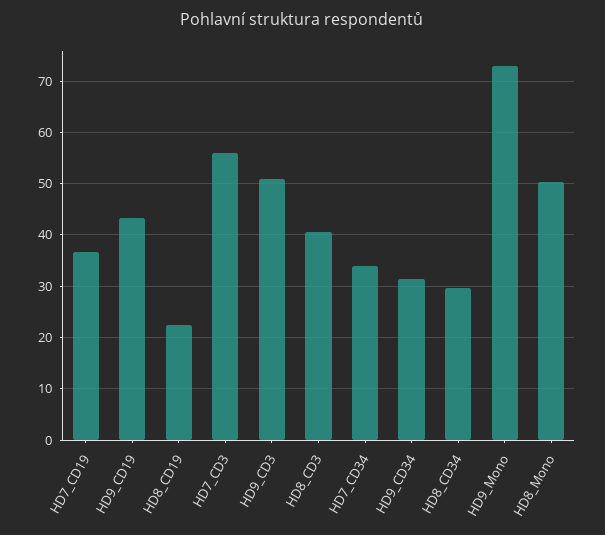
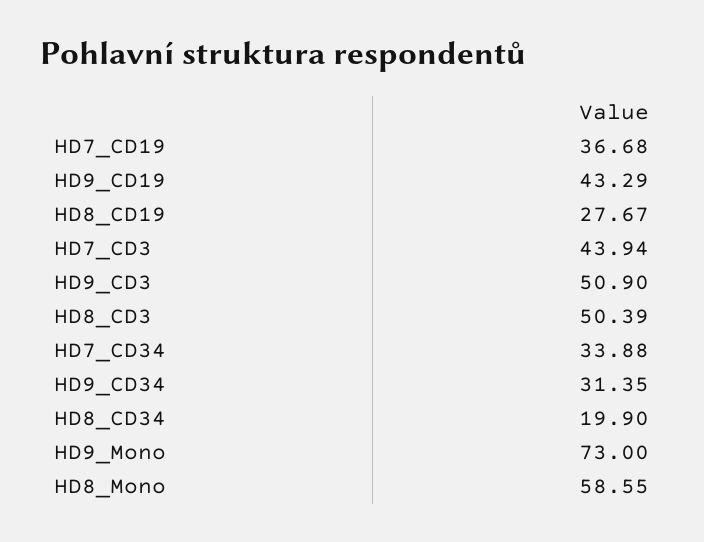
HD8_CD19: 22 -> 27.67
HD7_CD3: 56 -> 43.94
HD8_CD3: 40 -> 50.39
HD8_CD34: 30 -> 19.9
HD8_Mono: 50 -> 58.55

